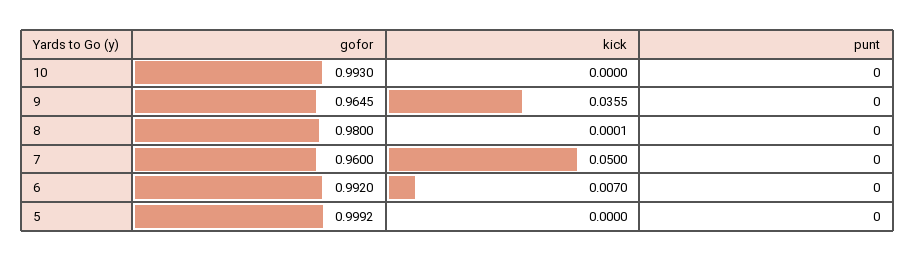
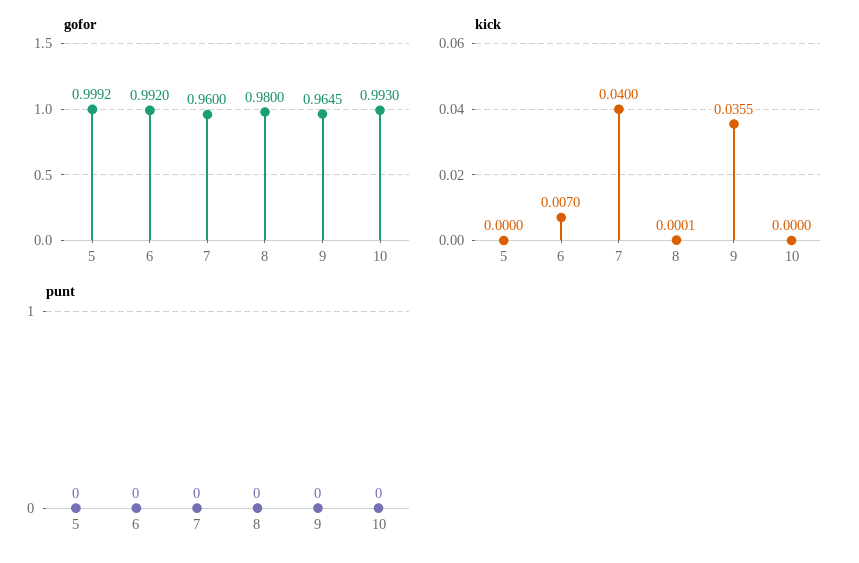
kick, 7: 0.05 -> 0.04

